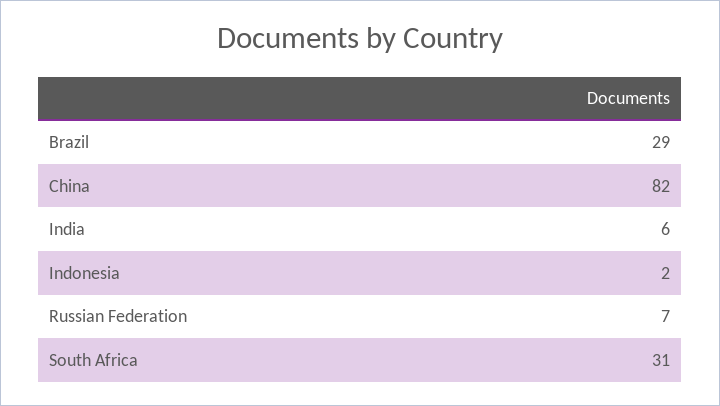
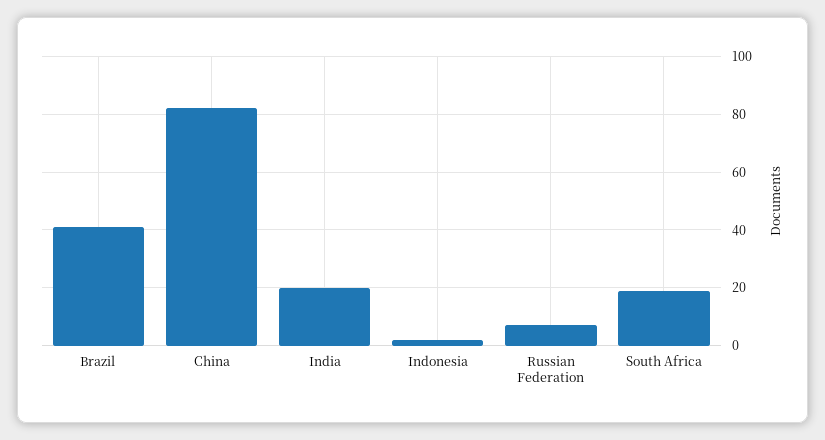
Brazil: 29 -> 40
India: 6 -> 20
South Africa: 31 -> 20

